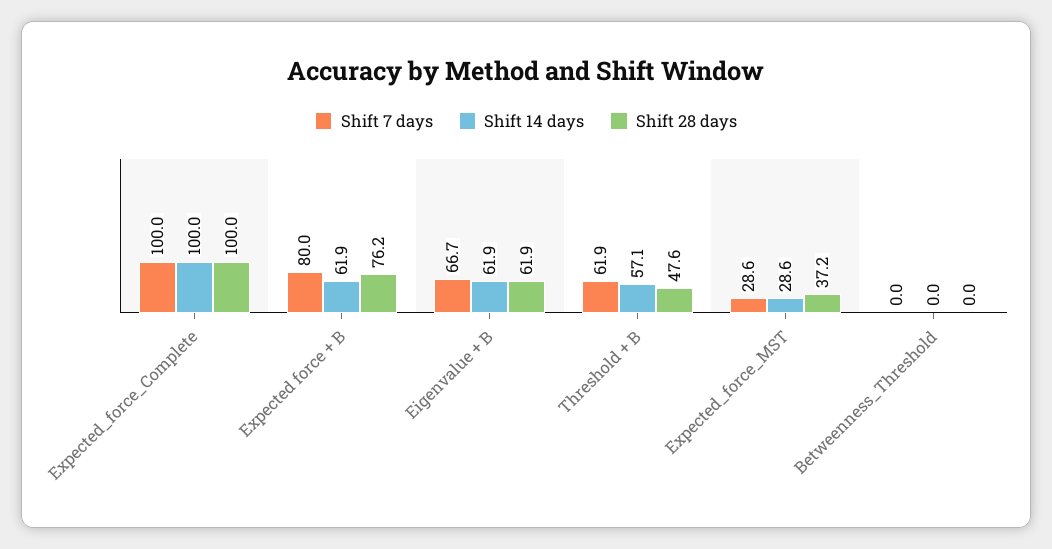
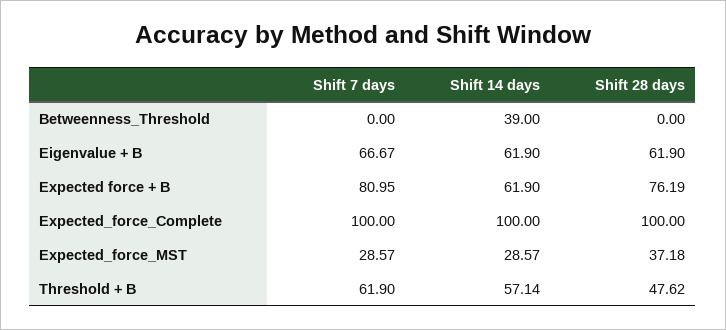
Shift 7 days, Expected force + B: 80 -> 80.95
Shift 14 days, Betweenness_Threshold: 0 -> 39

